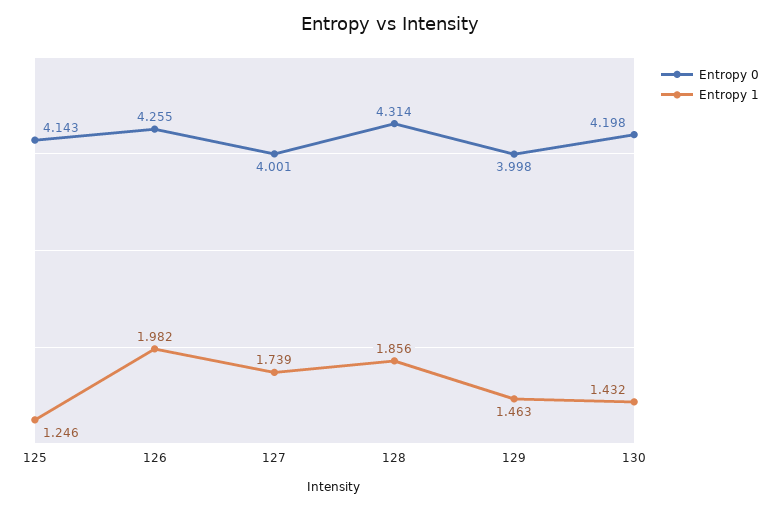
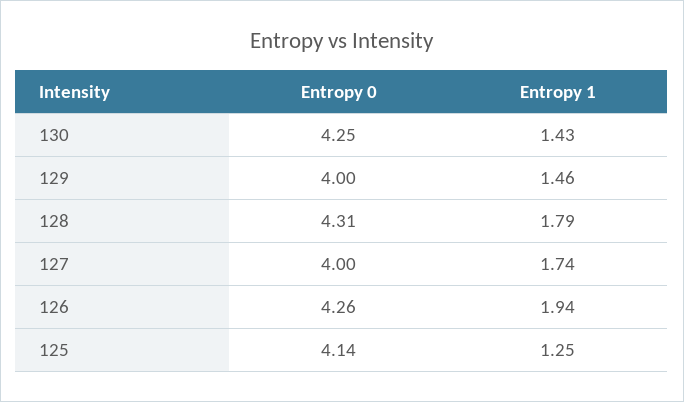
Entropy 1, 126: 1.982 -> 1.94
Entropy 1, 128: 1.856 -> 1.79
Entropy 0, 130: 4.198 -> 4.25

